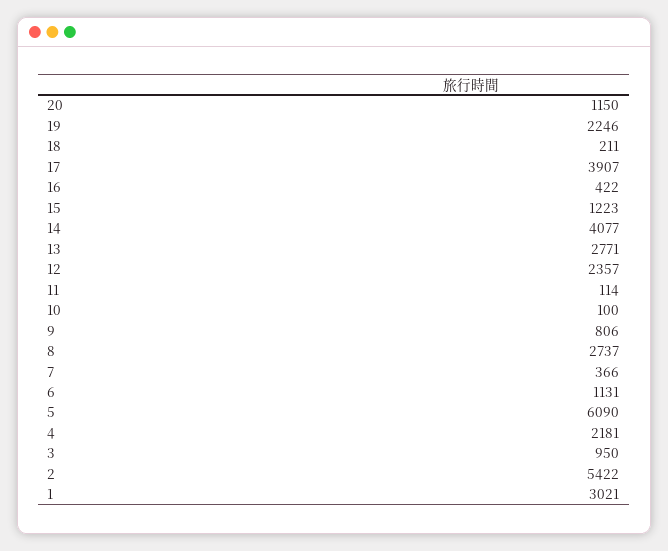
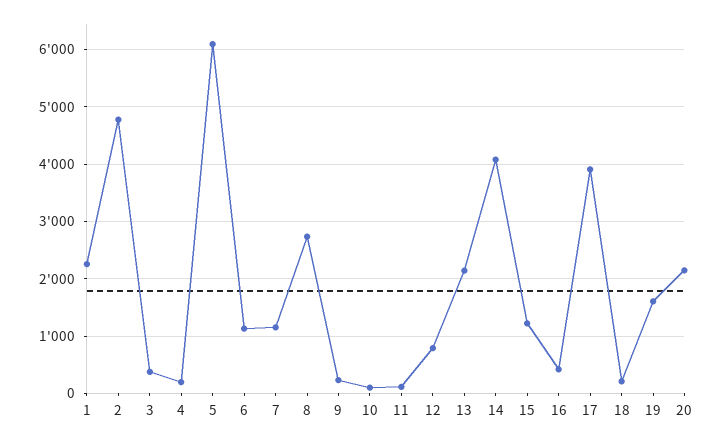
20: 1150 -> 2200
19: 2246 -> 1600
13: 2771 -> 2200
12: 2357 -> 800
9: 806 -> 200
7: 366 -> 1200
4: 2181 -> 200
3: 950 -> 400
2: 5422 -> 4800
1: 3021 -> 2200

